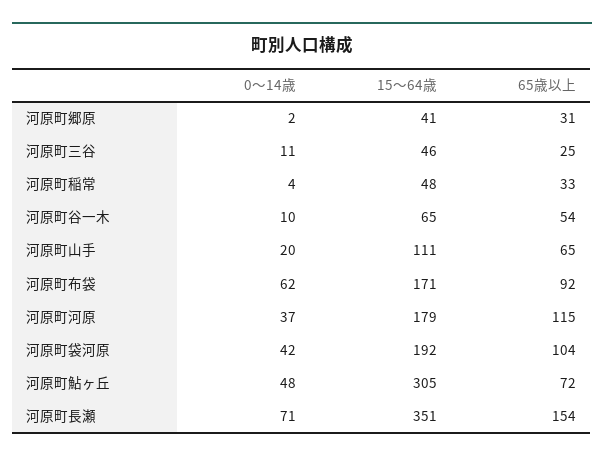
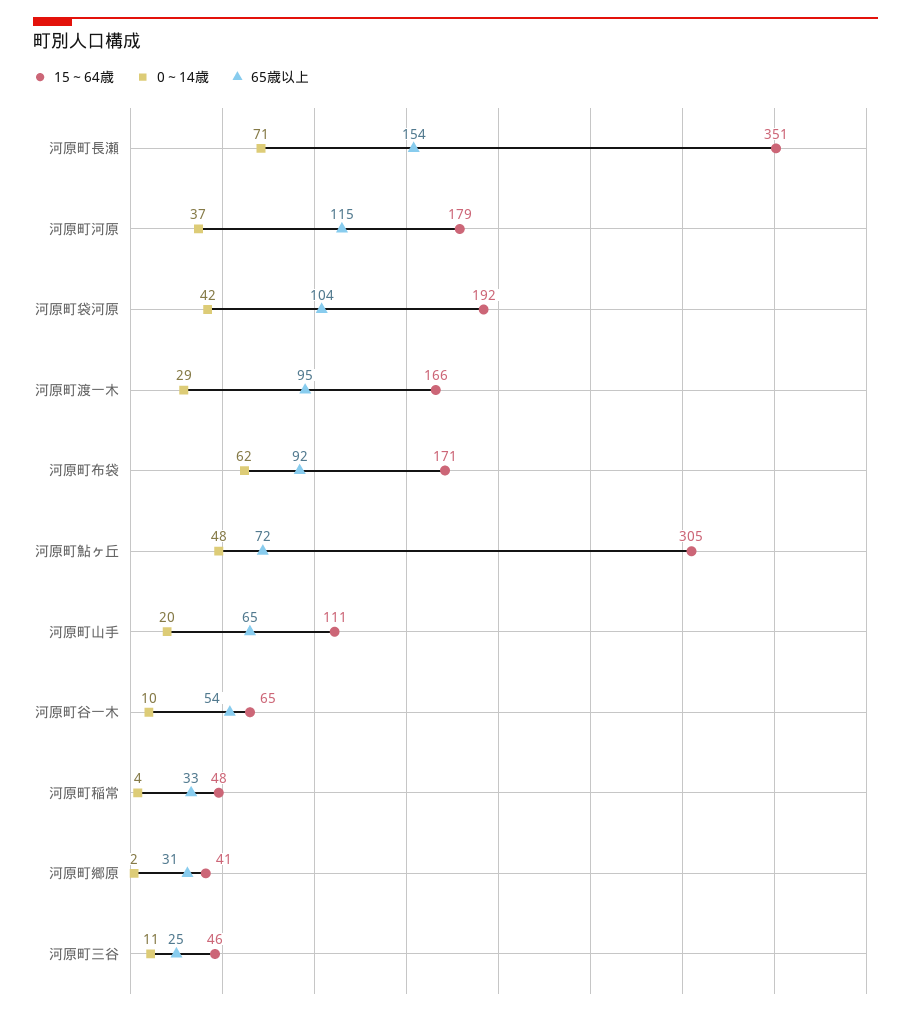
15～64歳, 河原町渡一木: none -> 166
0～14歳, 河原町渡一木: none -> 29
65歳以上, 河原町渡一木: none -> 95

